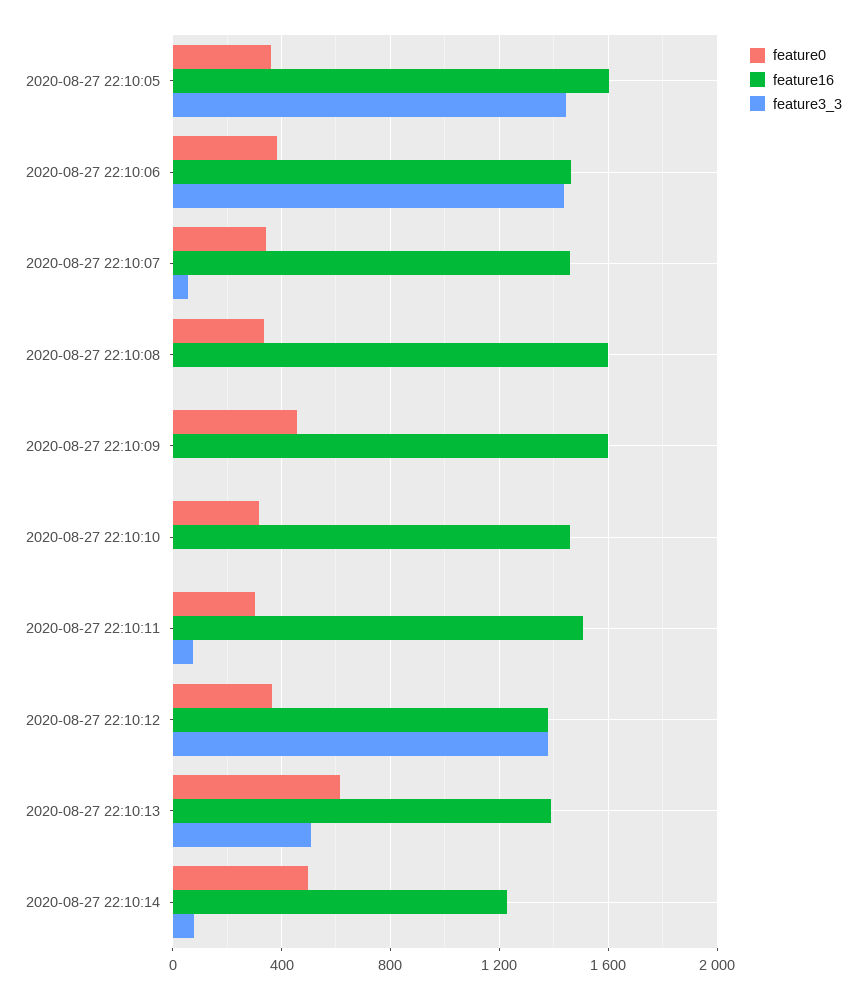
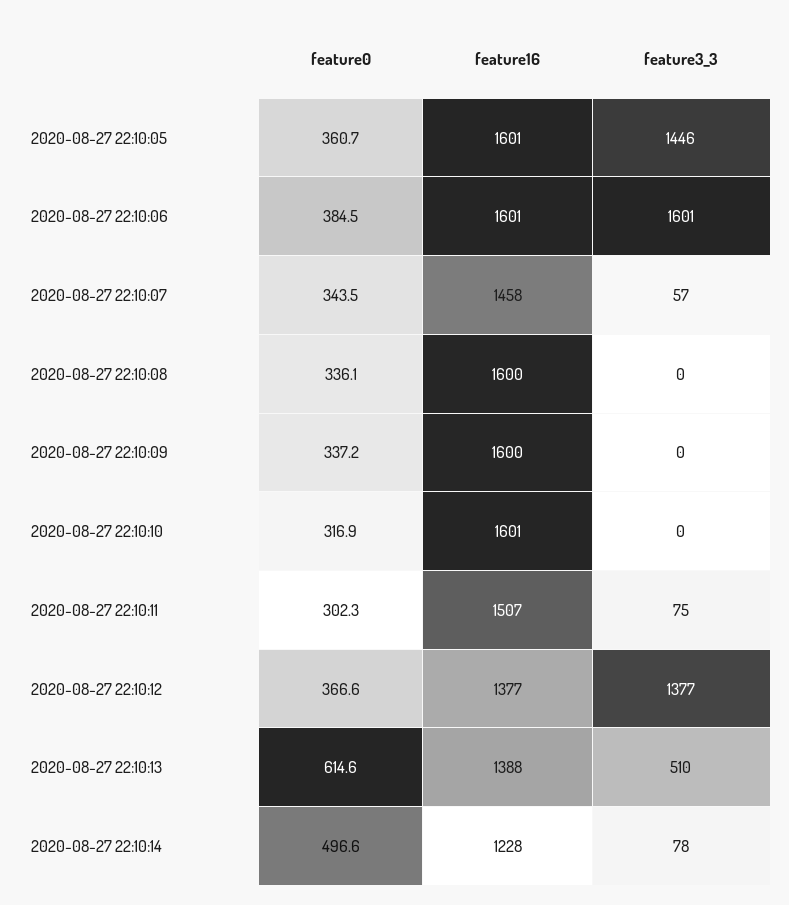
feature16, 2020-08-27 22:10:06: 1450 -> 1601
feature3_3, 2020-08-27 22:10:06: 1450 -> 1601
feature0, 2020-08-27 22:10:09: 450 -> 337.2
feature16, 2020-08-27 22:10:10: 1450 -> 1601

